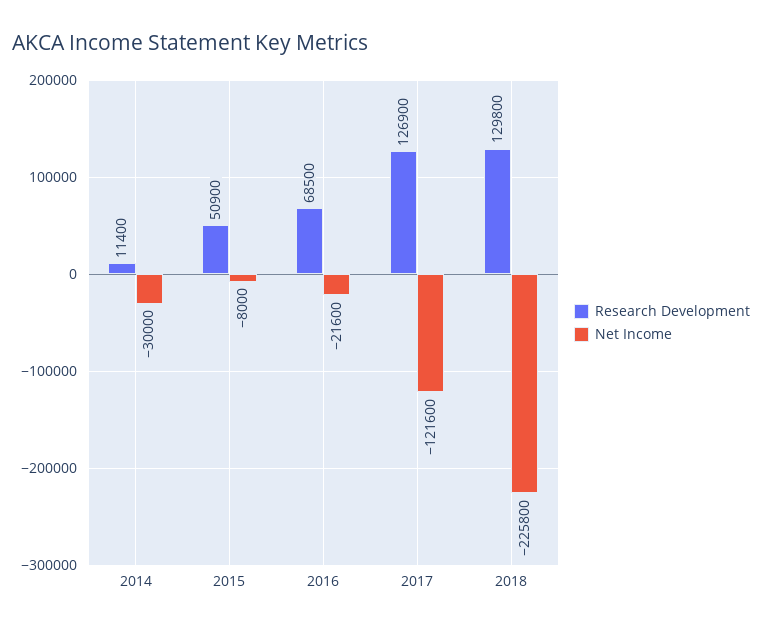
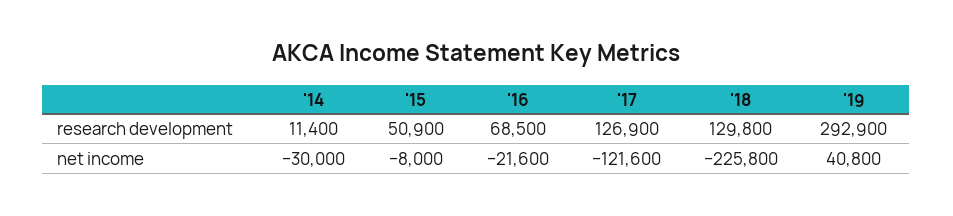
Research Development, '19: none -> 292900
Net Income, '19: none -> 40800

